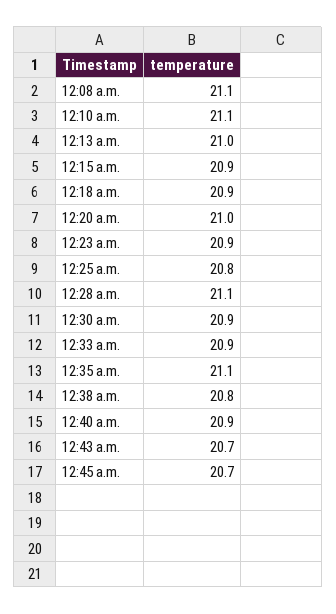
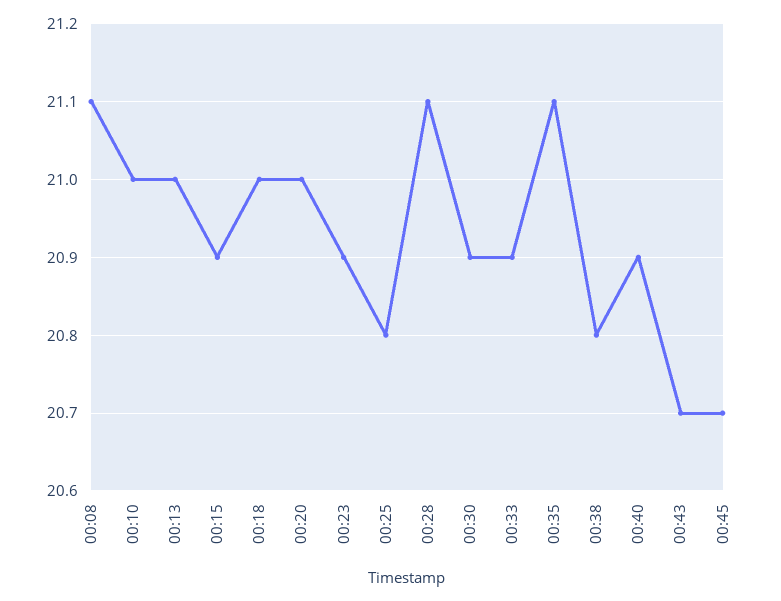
12:10 a.m.: 21.1 -> 21
12:18 a.m.: 20.9 -> 21

